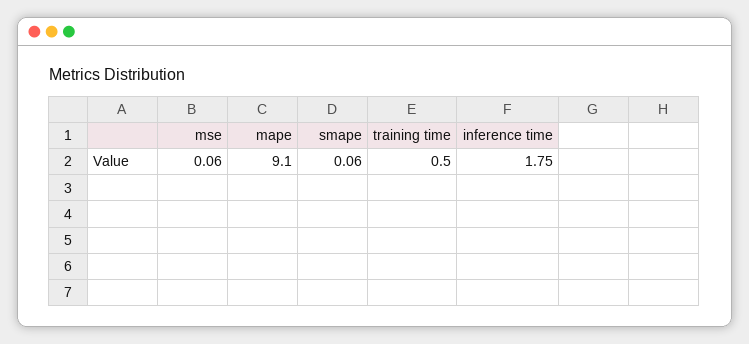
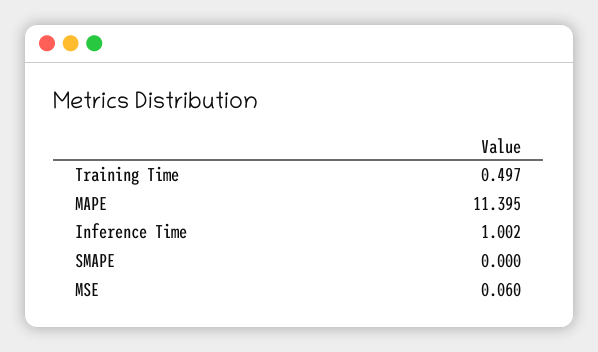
mape: 9.1 -> 11.395
smape: 0.06 -> 0
inference time: 1.75 -> 1.002

